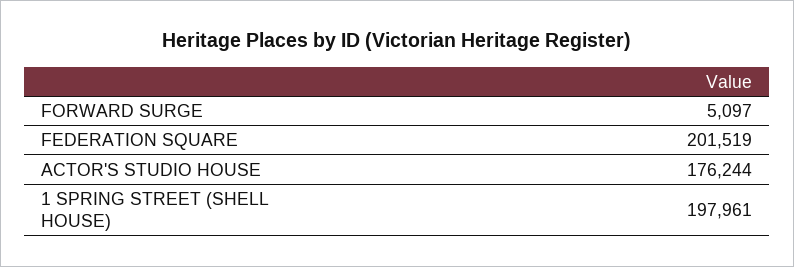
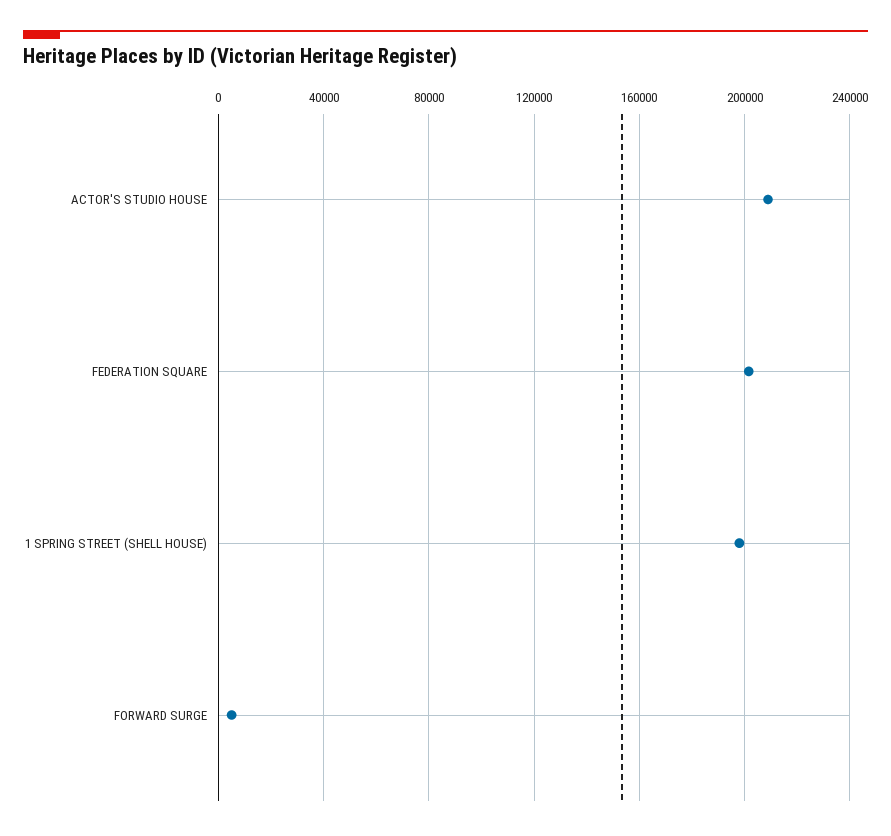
ACTOR'S STUDIO HOUSE: 176244 -> 210000

